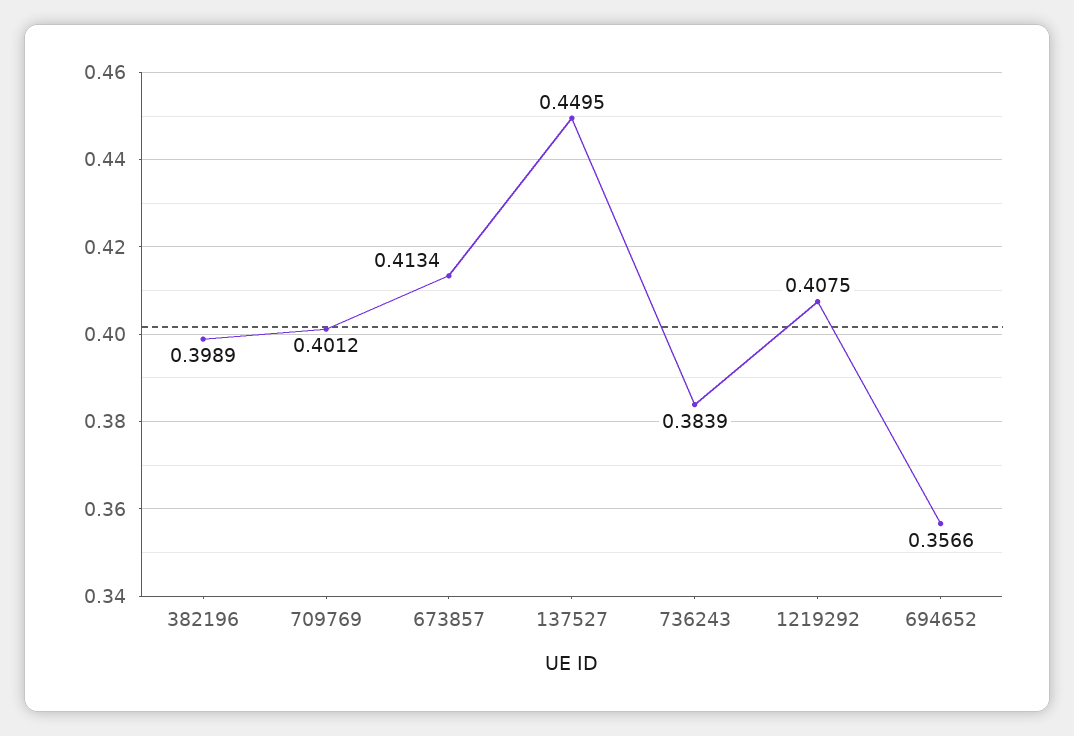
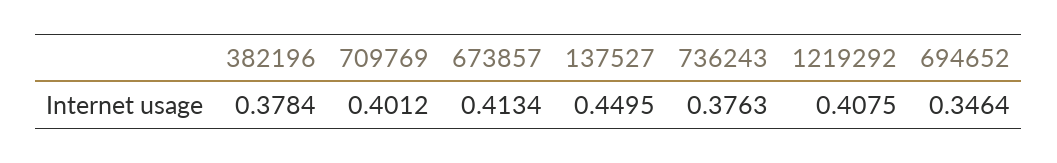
382196: 0.3989 -> 0.3784
736243: 0.3839 -> 0.3763
694652: 0.3566 -> 0.3464

